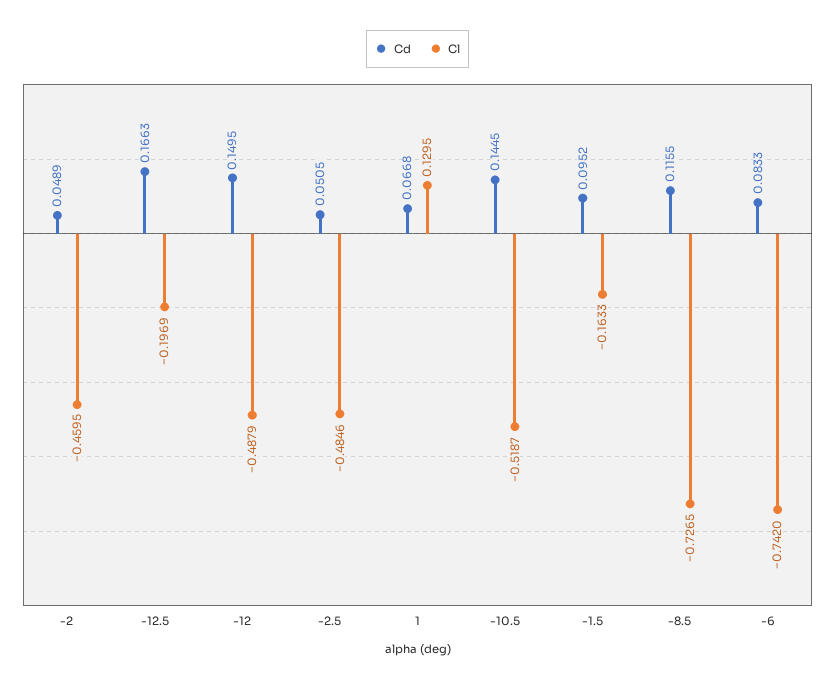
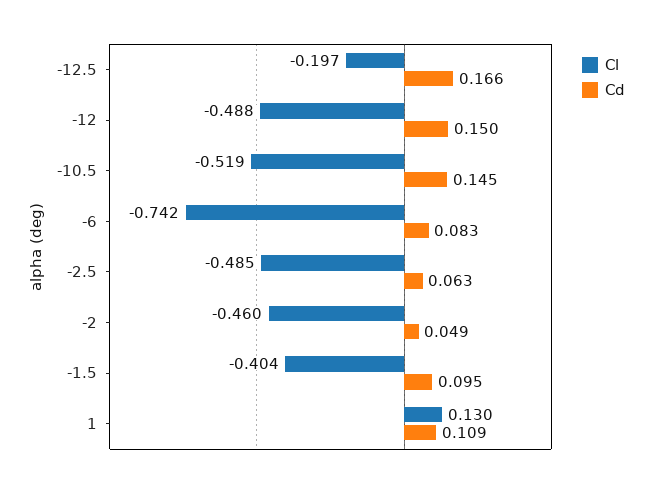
Cd, -2.5: 0.0505 -> 0.063
Cd, 1: 0.0668 -> 0.109
Cl, -1.5: -0.1633 -> -0.404
Cd, -8.5: 0.1155 -> none
Cl, -8.5: -0.7265 -> none

